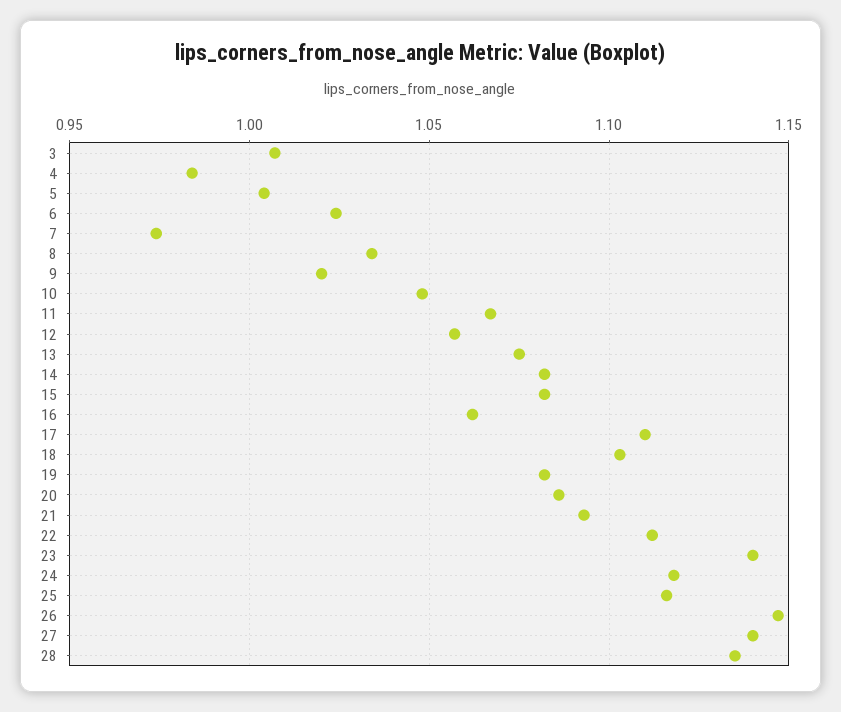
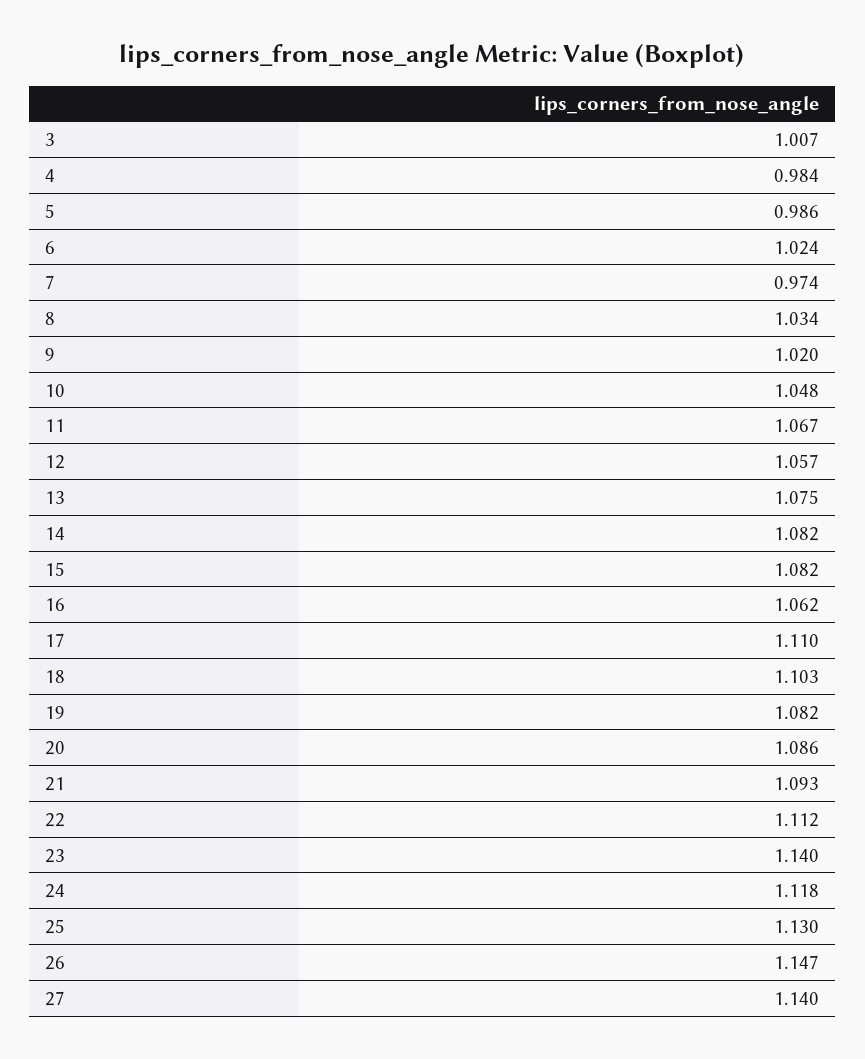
5: 1.005 -> 0.986
25: 1.115 -> 1.13
28: 1.135 -> none

